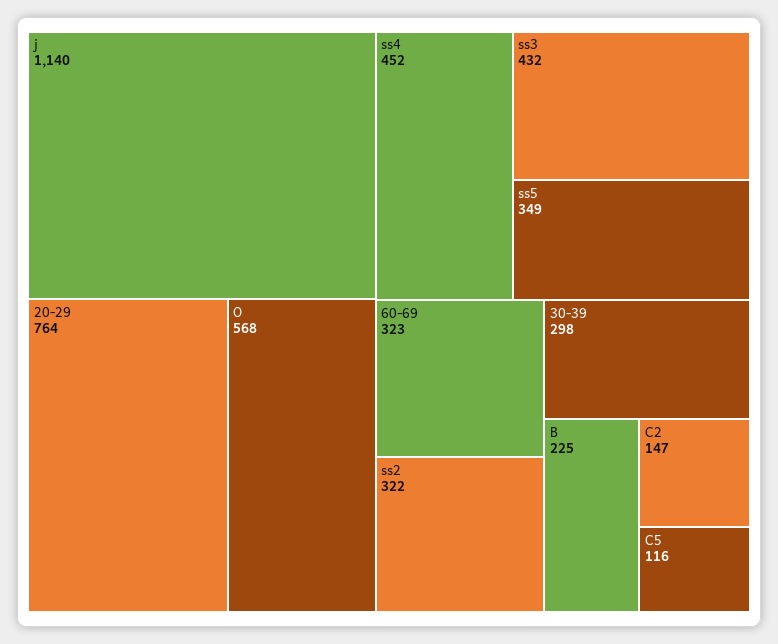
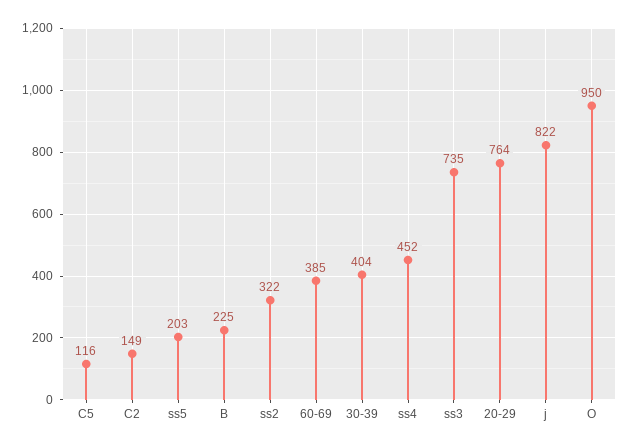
j: 1140 -> 822
O: 568 -> 950
ss3: 432 -> 735
ss5: 349 -> 203
60-69: 323 -> 385
30-39: 298 -> 404
C2: 147 -> 149

